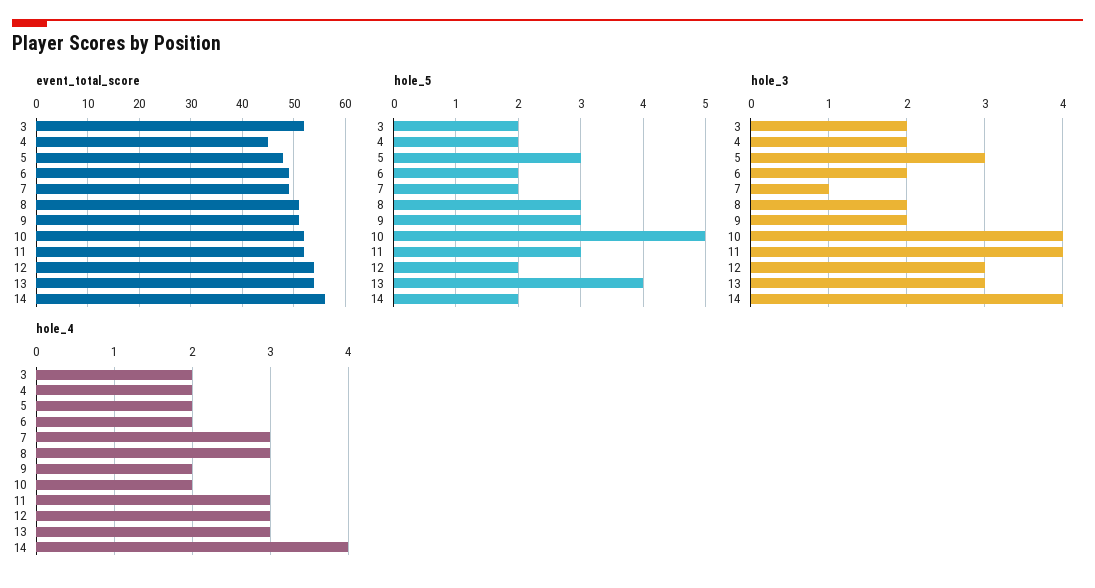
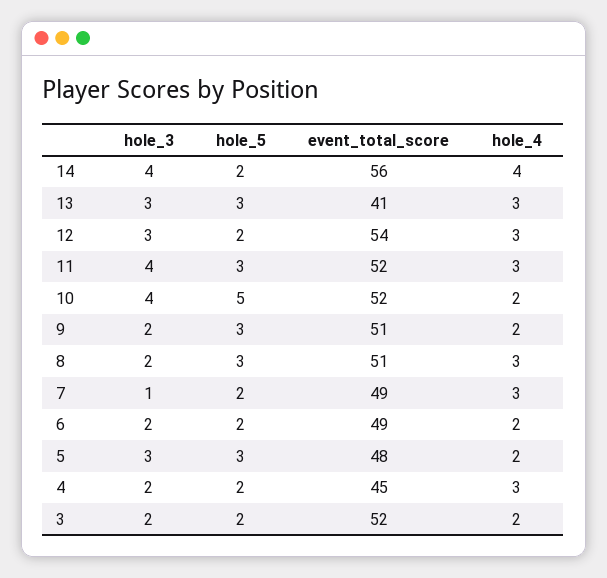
event_total_score, 13: 55 -> 41
hole_5, 13: 4 -> 3
hole_4, 4: 2 -> 3

